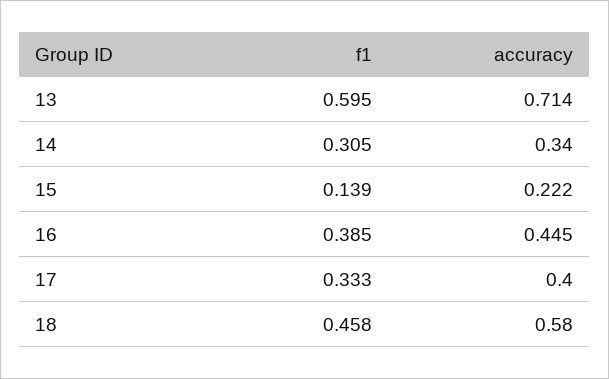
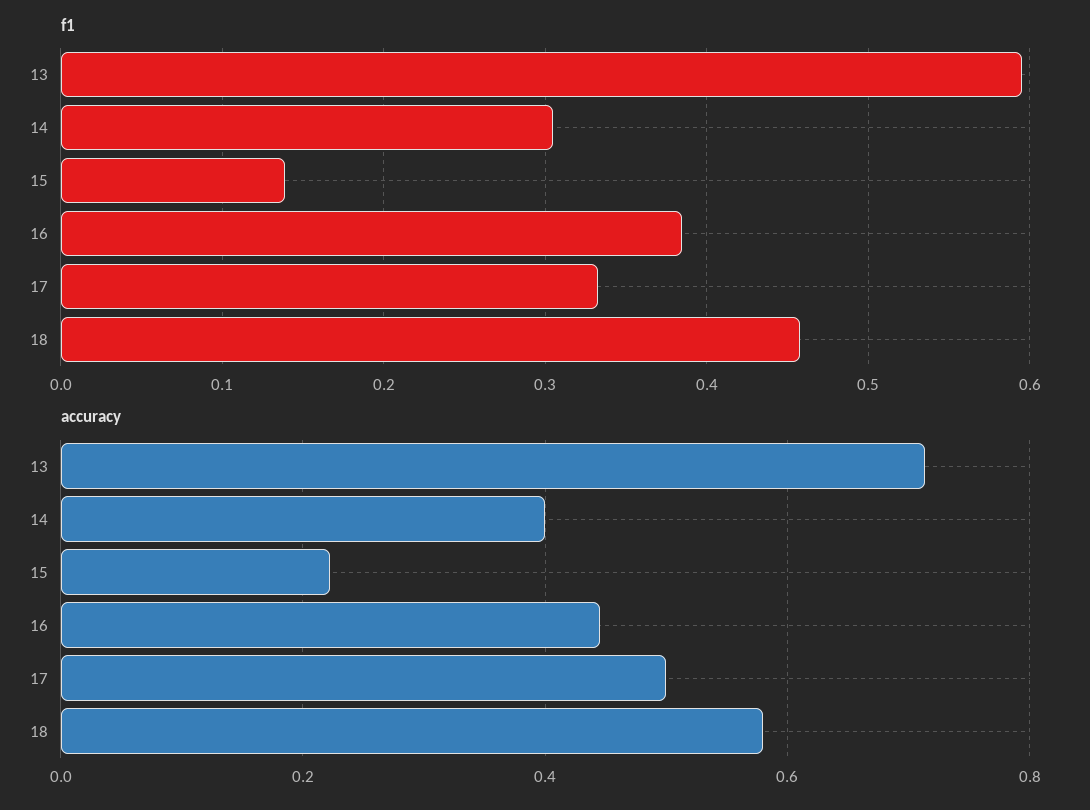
accuracy, 14: 0.34 -> 0.4
accuracy, 17: 0.4 -> 0.5

